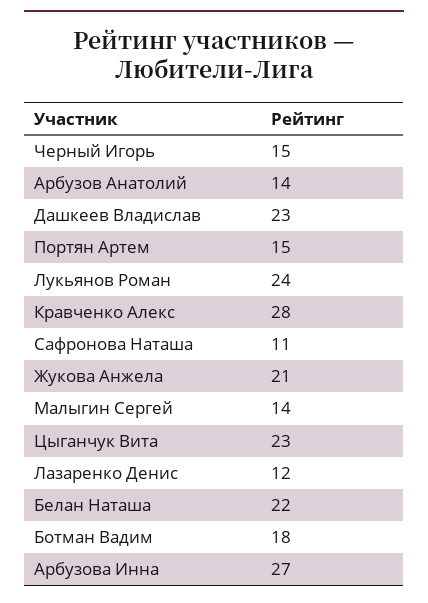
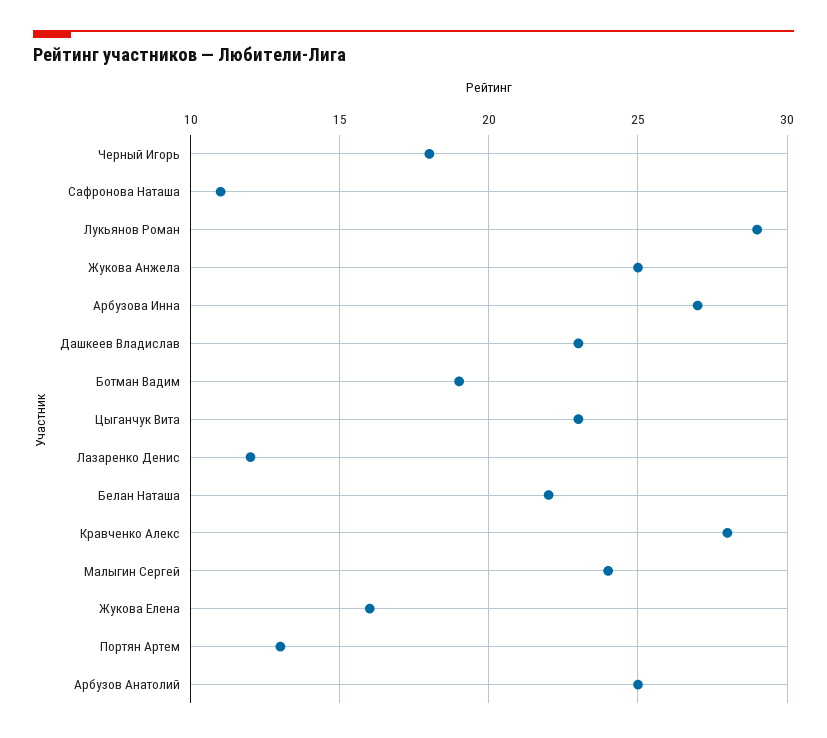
Черный Игорь: 15 -> 18
Арбузов Анатолий: 14 -> 25
Портян Артем: 15 -> 13
Лукьянов Роман: 24 -> 29
Жукова Анжела: 21 -> 25
Малыгин Сергей: 14 -> 24
Ботман Вадим: 18 -> 19
Жукова Елена: none -> 16

